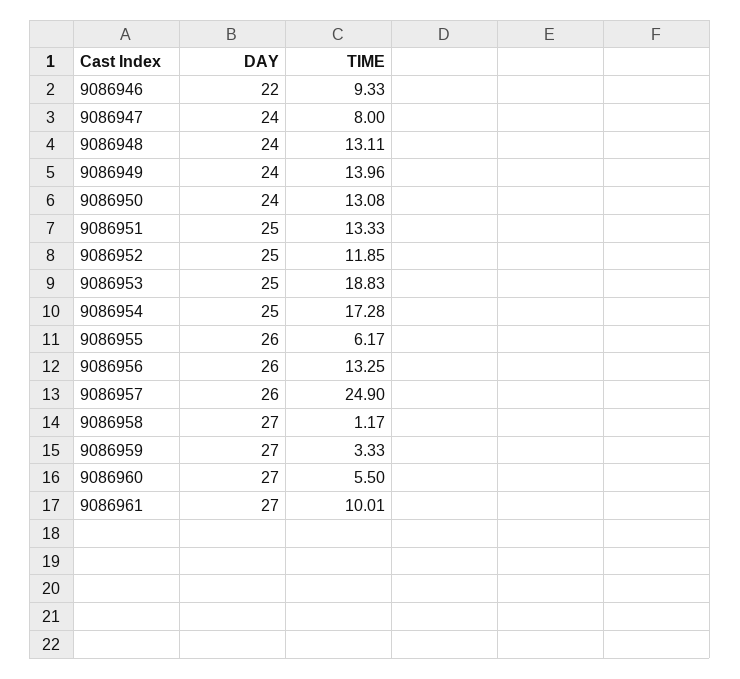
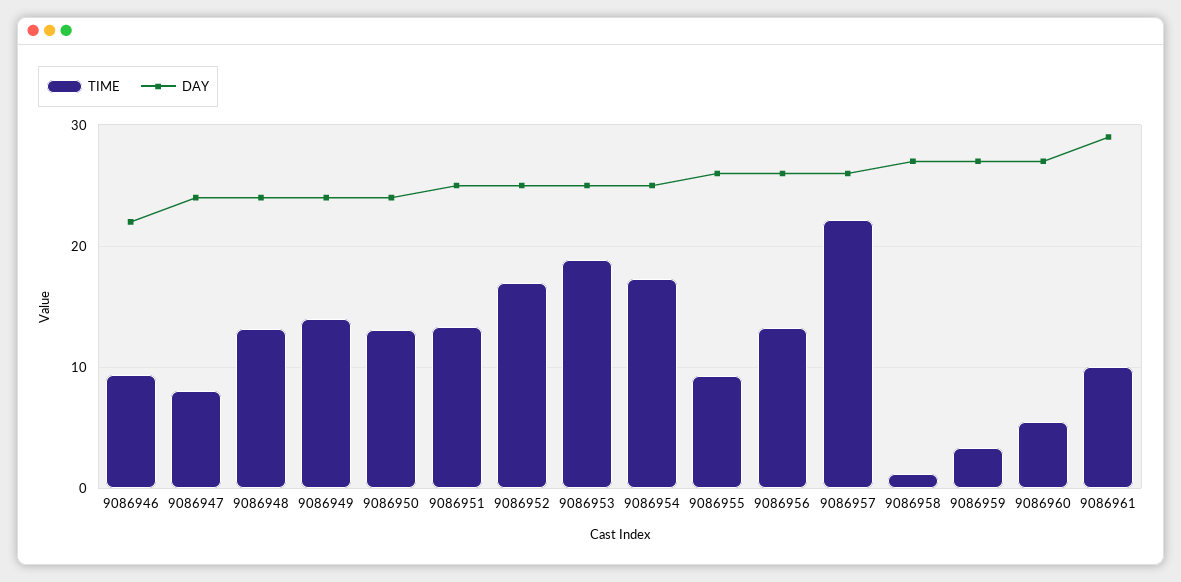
TIME, 9086952: 11.85 -> 17
TIME, 9086955: 6.17 -> 9
TIME, 9086957: 24.9 -> 22
DAY, 9086961: 27 -> 29

